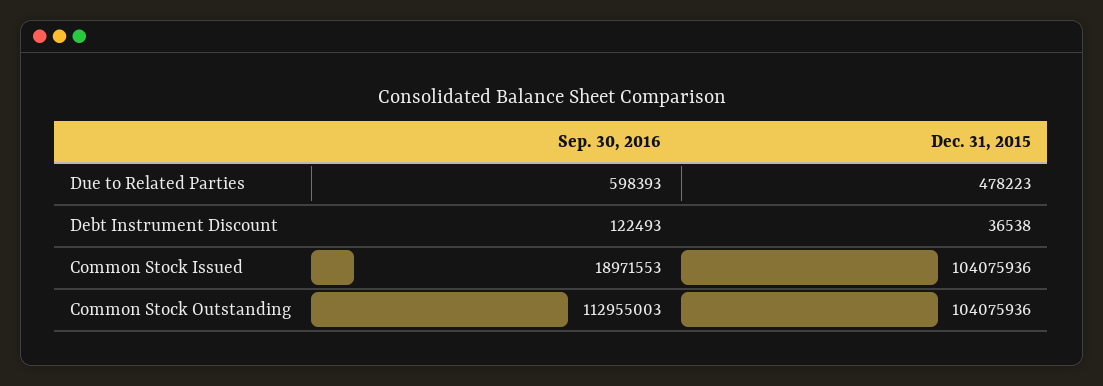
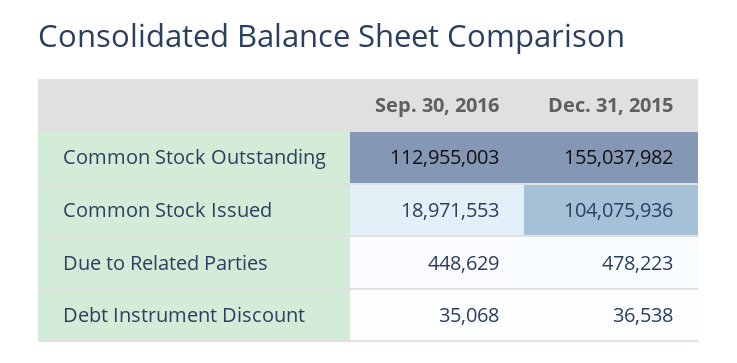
Sep. 30, 2016, Due to Related Parties: 598393 -> 448629
Sep. 30, 2016, Debt Instrument Discount: 122493 -> 35068
Dec. 31, 2015, Common Stock Outstanding: 104075936 -> 155037982

